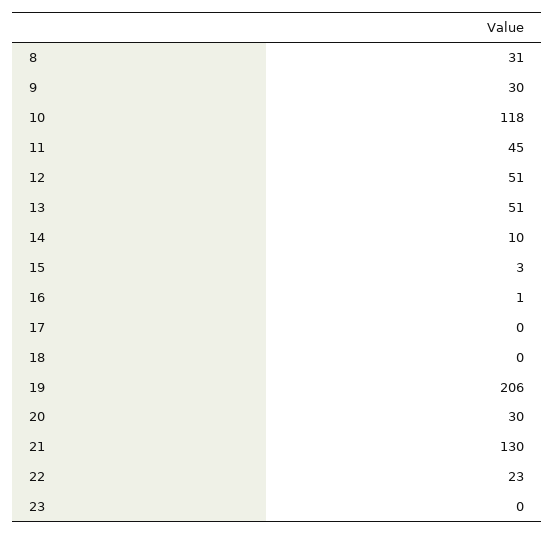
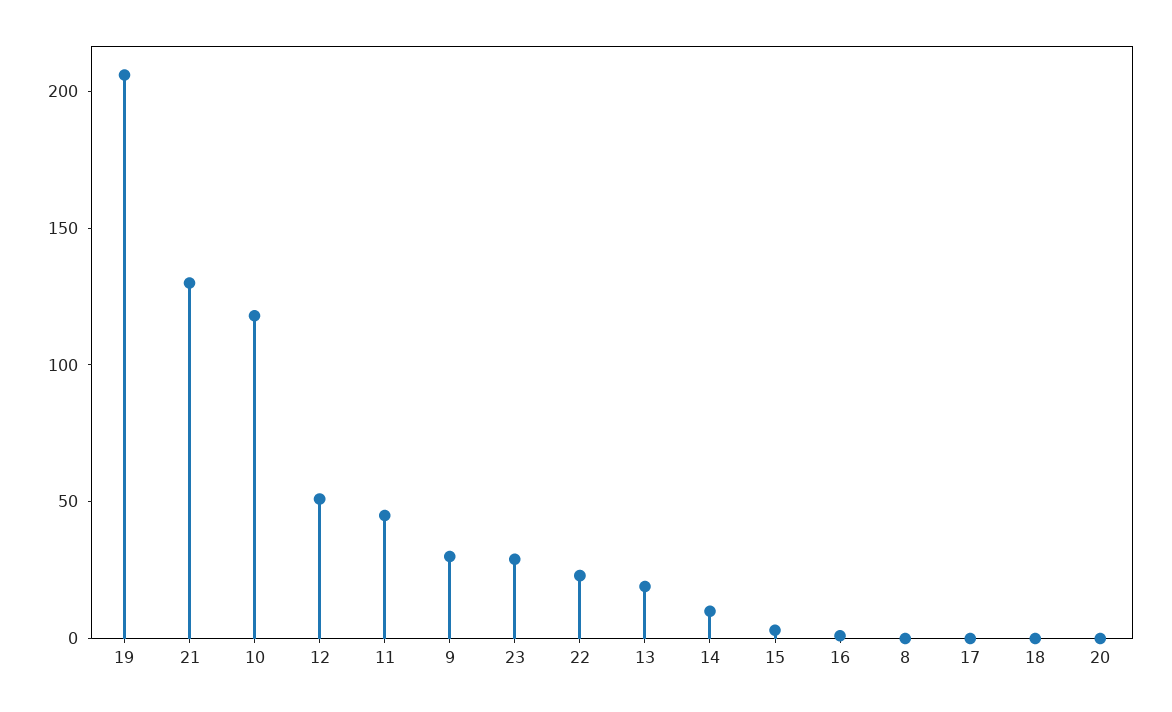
8: 31 -> 0
13: 51 -> 20
20: 30 -> 0
23: 0 -> 30

